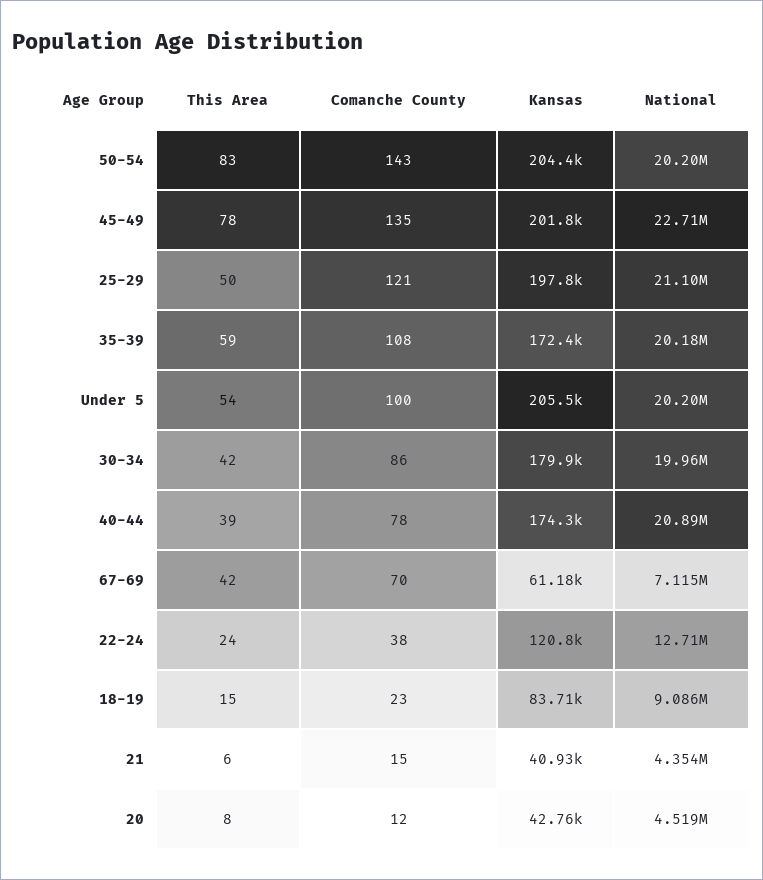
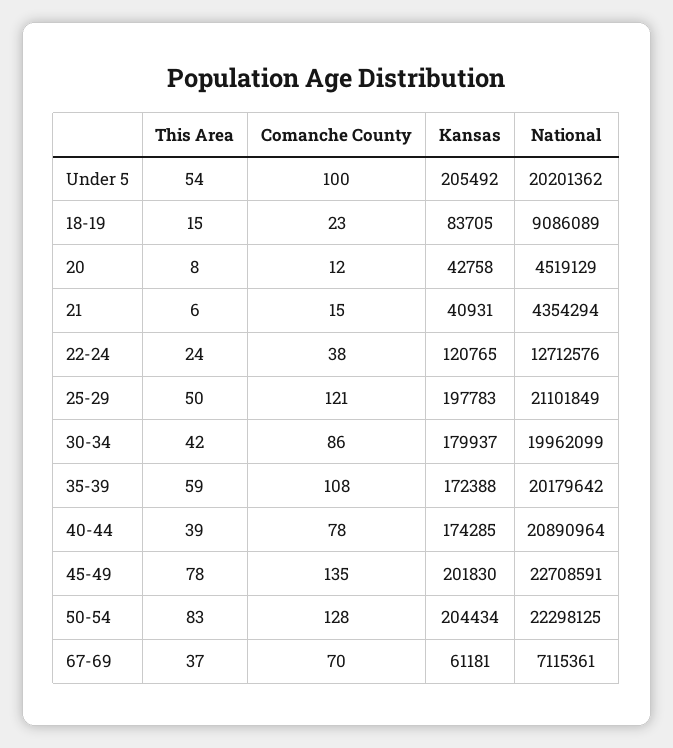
Comanche County, 50-54: 143 -> 128
National, 50-54: 20200000 -> 22298125
This Area, 67-69: 42 -> 37

